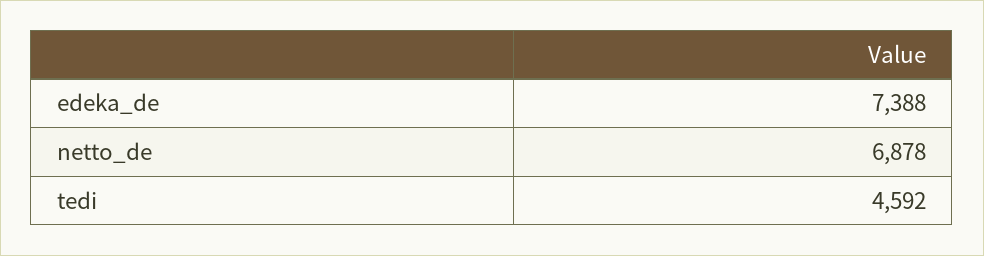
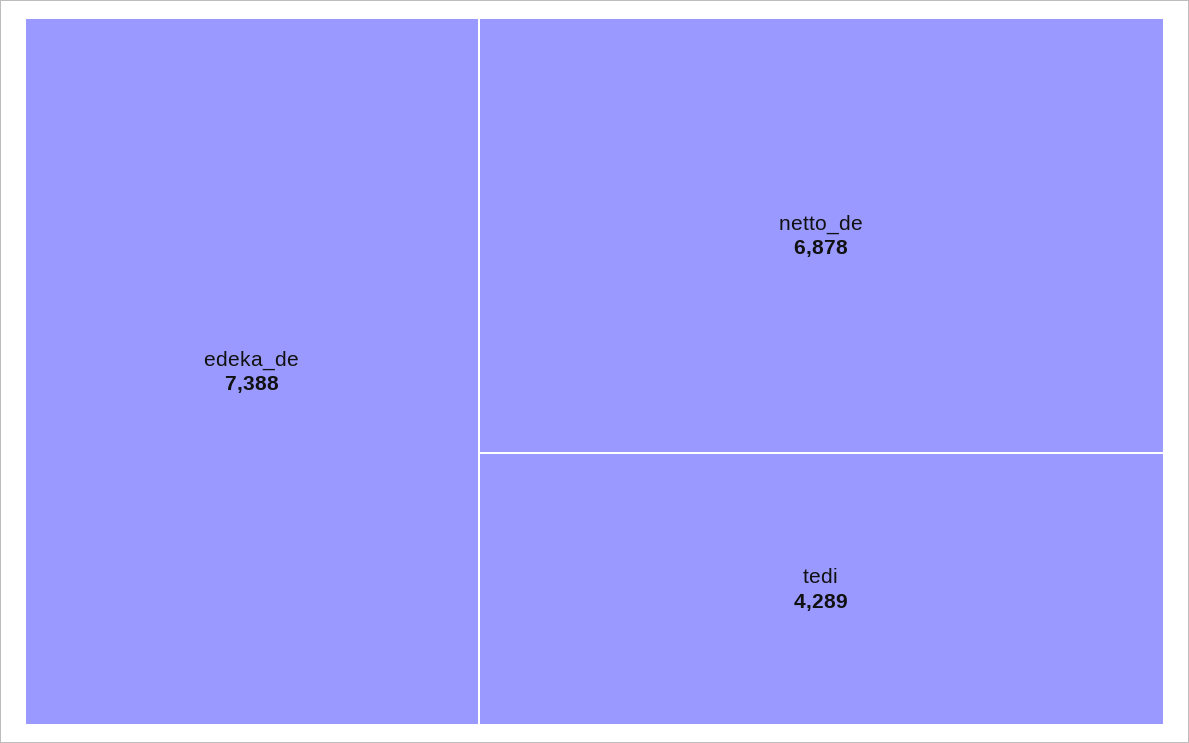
tedi: 4592 -> 4289

